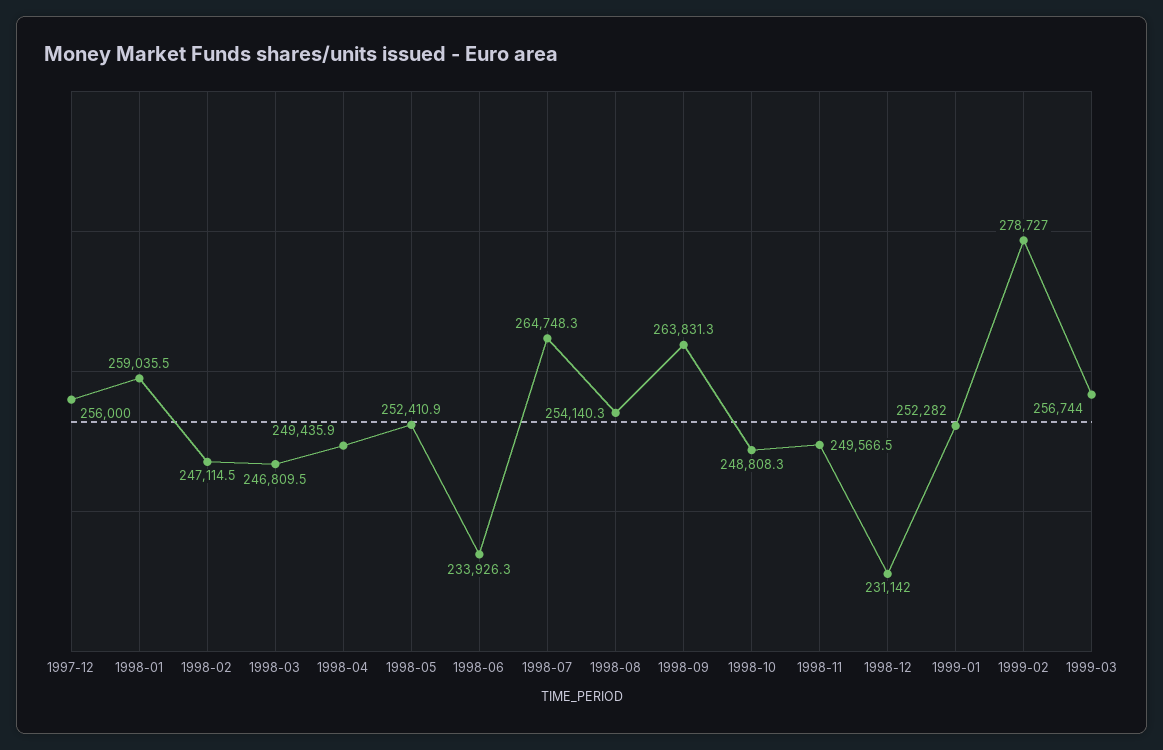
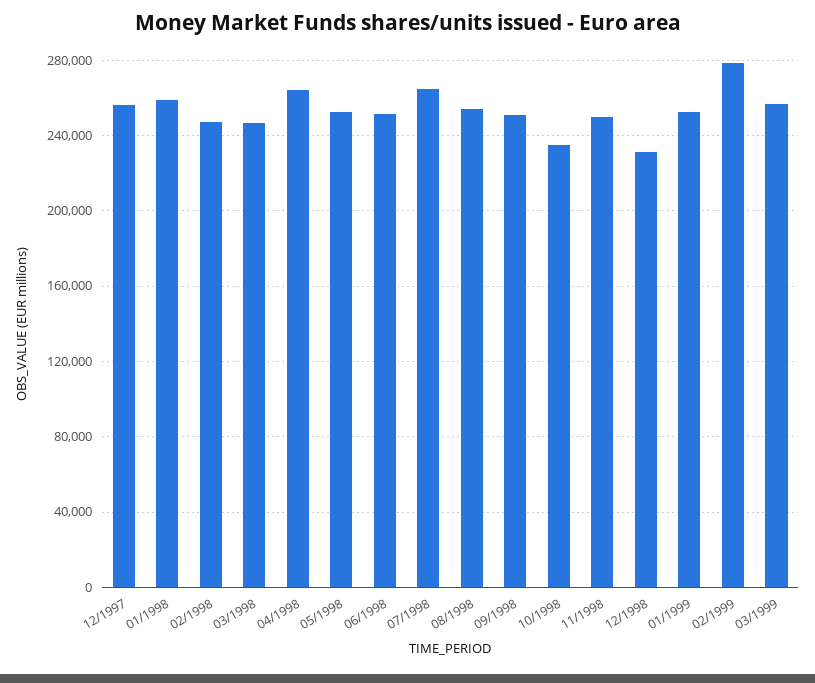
1998-04: 249435.9 -> 265000
1998-06: 233926.3 -> 250000
1998-09: 263831.3 -> 250000
1998-10: 248808.3 -> 235000

